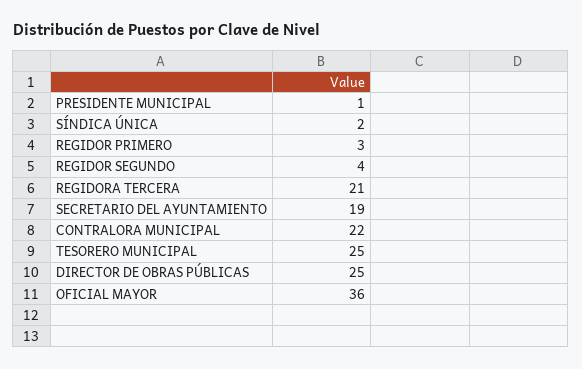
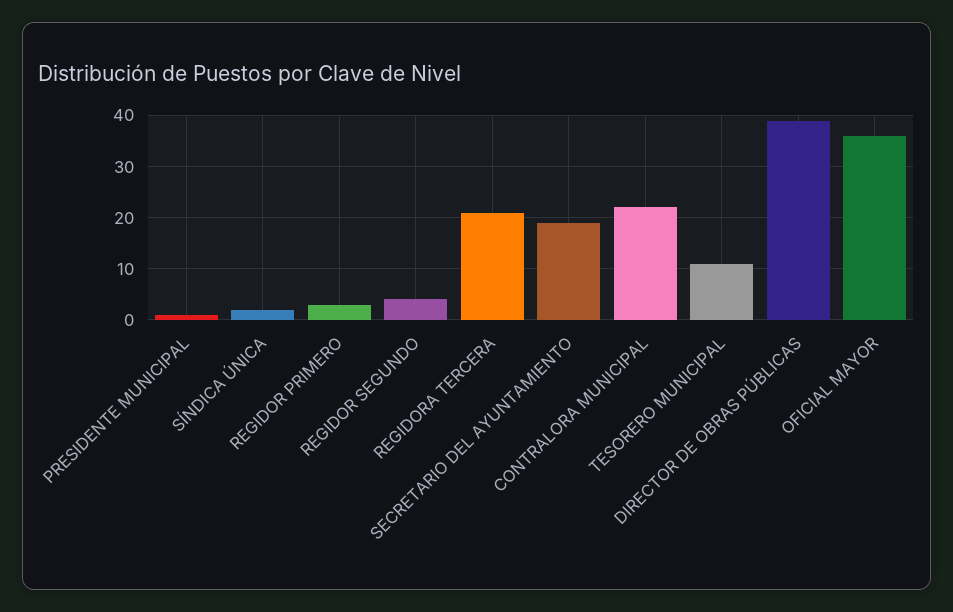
TESORERO MUNICIPAL: 25 -> 10
DIRECTOR DE OBRAS PÚBLICAS: 25 -> 40

